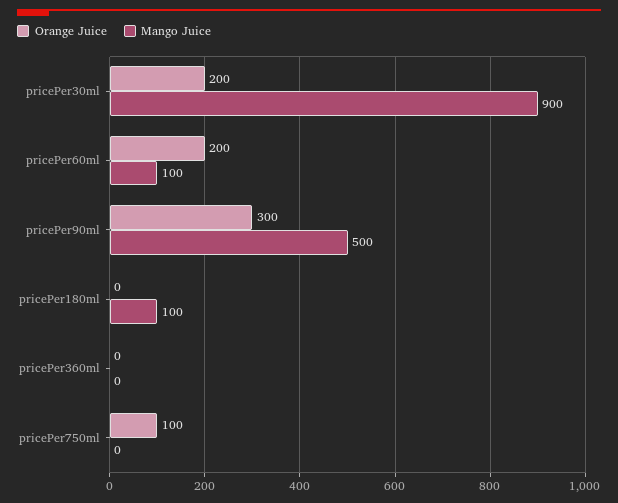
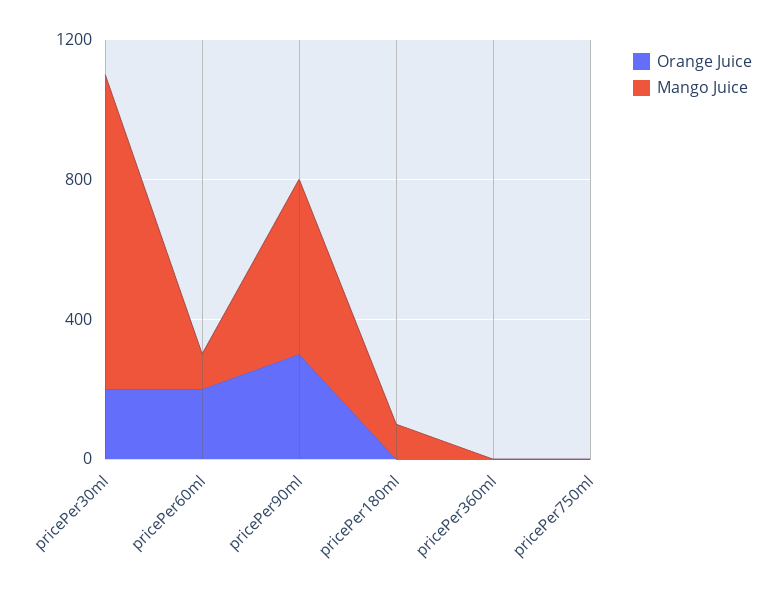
Orange Juice, pricePer750ml: 100 -> 0

